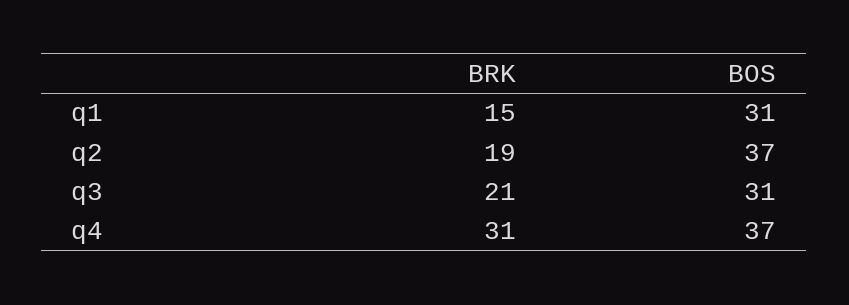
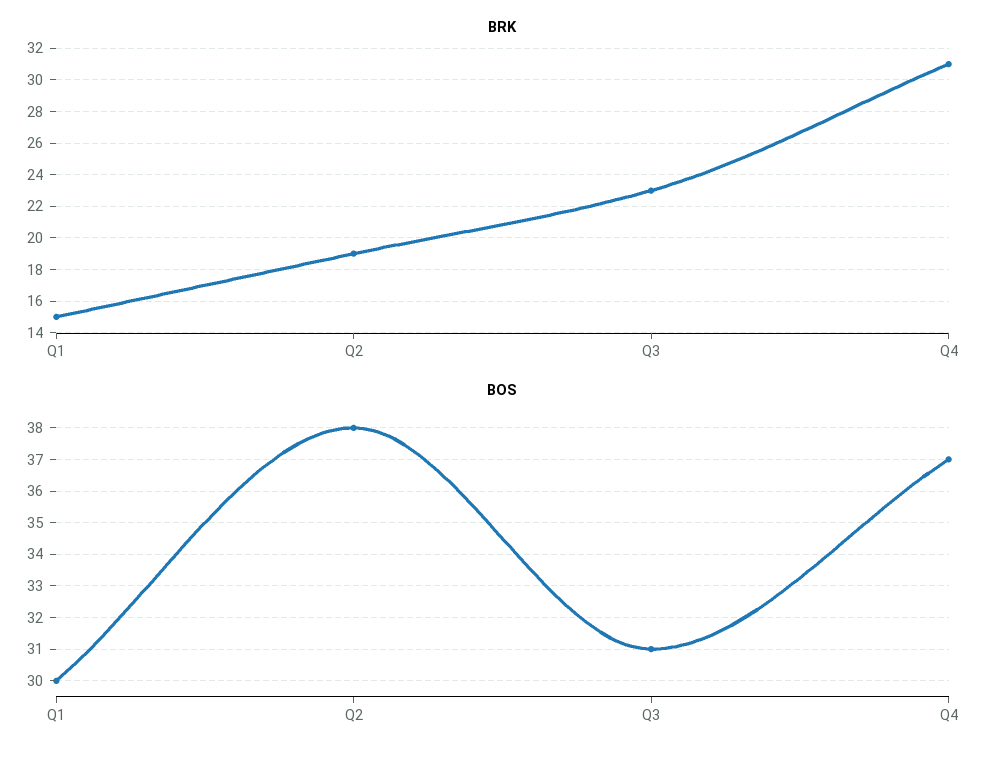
BOS, q1: 31 -> 30
BOS, q2: 37 -> 38
BRK, q3: 21 -> 23

